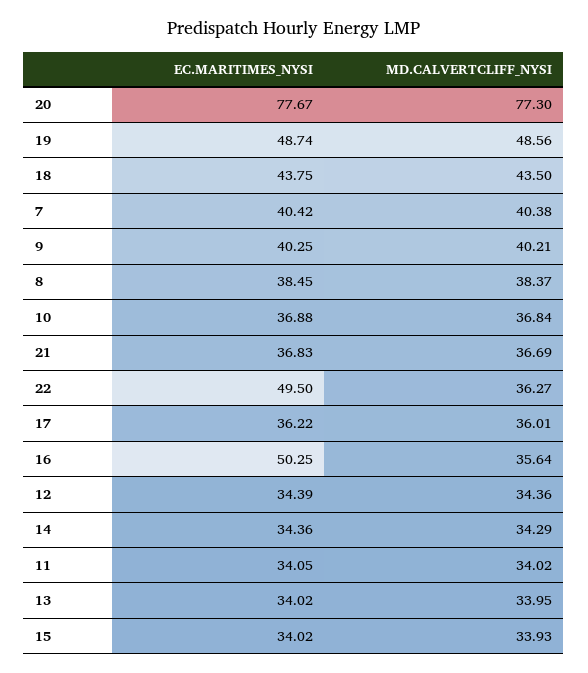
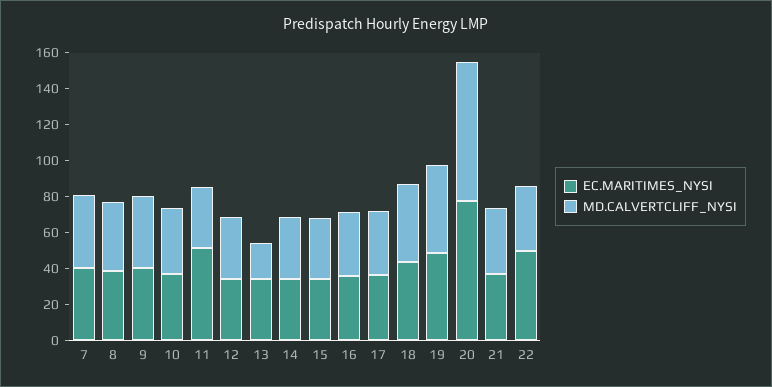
EC.MARITIMES_NYSI, 16: 50.25 -> 35
EC.MARITIMES_NYSI, 11: 34.05 -> 50
MD.CALVERTCLIFF_NYSI, 13: 33.95 -> 20

